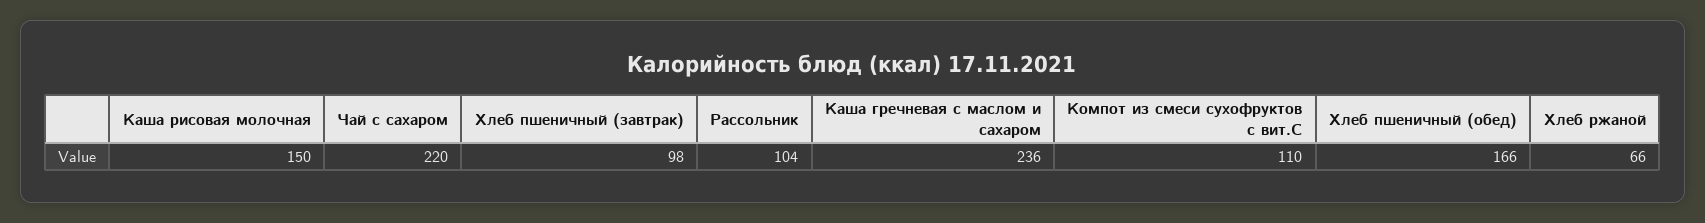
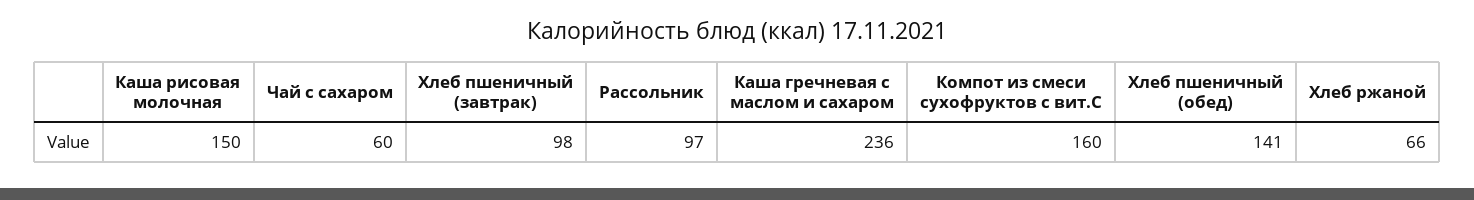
Чай с сахаром: 220 -> 60
Рассольник: 104 -> 97
Компот из смеси сухофруктов с вит.С: 110 -> 160
Хлеб пшеничный (обед): 166 -> 141

